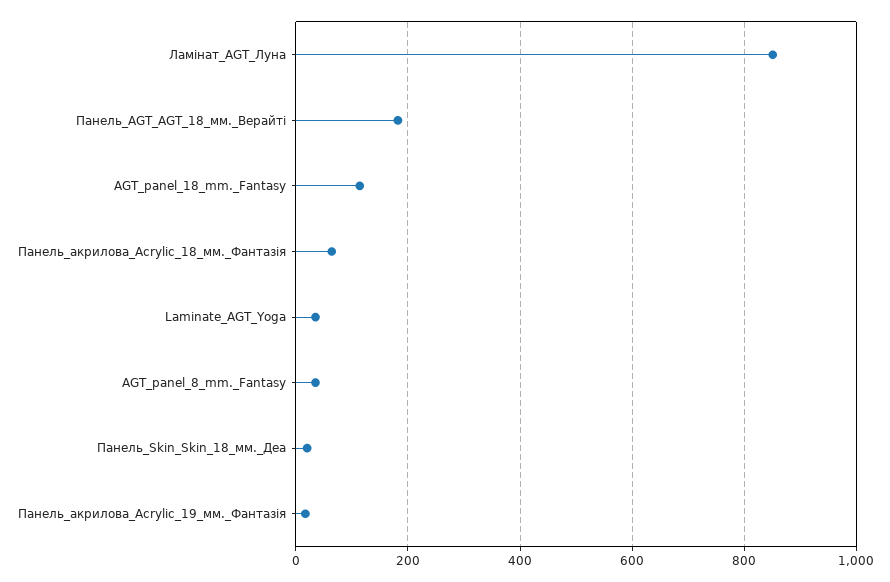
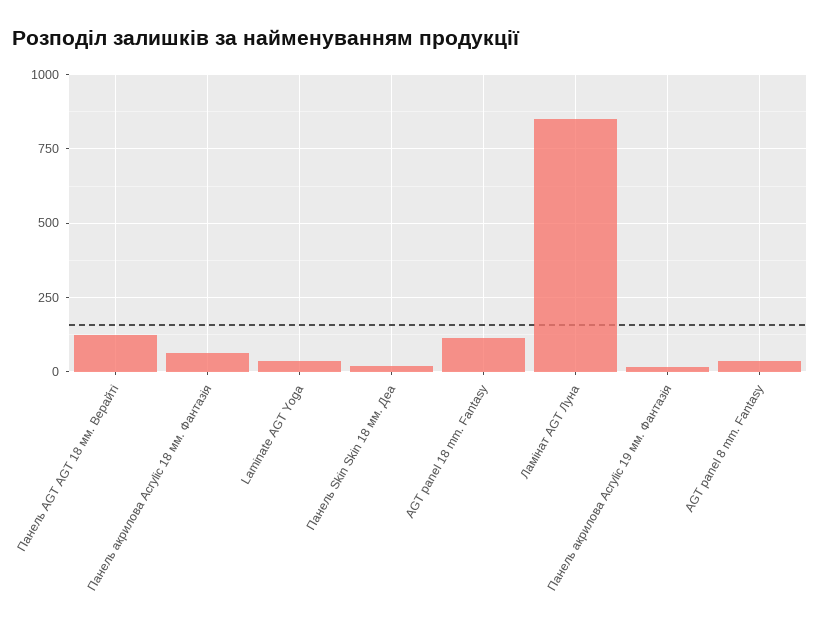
Панель_AGT_AGT_18_мм._Верайті: 180 -> 125

